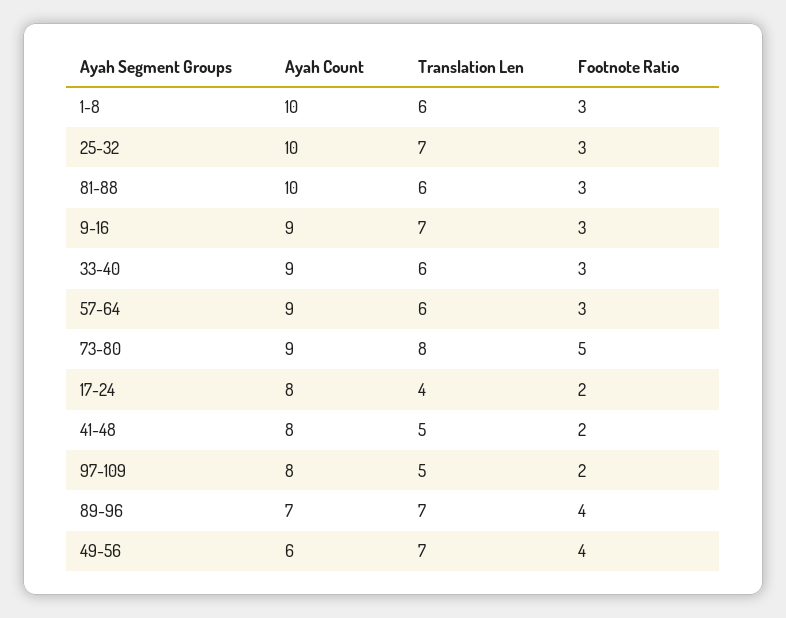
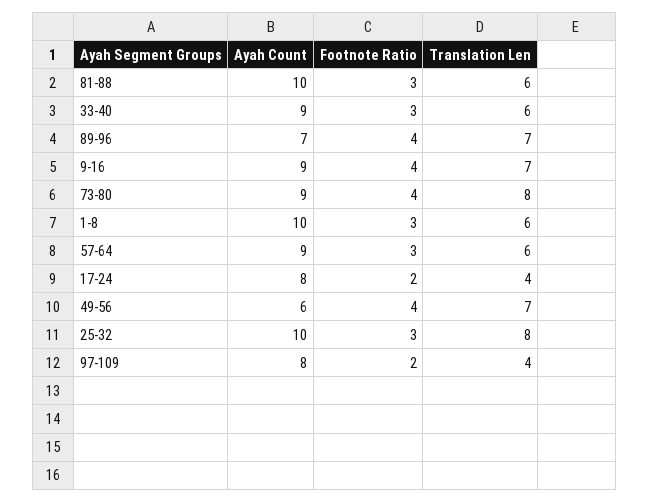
Translation Len, 25-32: 7 -> 8
Footnote Ratio, 9-16: 3 -> 4
Footnote Ratio, 73-80: 5 -> 4
Ayah Count, 41-48: 8 -> none
Translation Len, 41-48: 5 -> none
Footnote Ratio, 41-48: 2 -> none
Translation Len, 97-109: 5 -> 4

